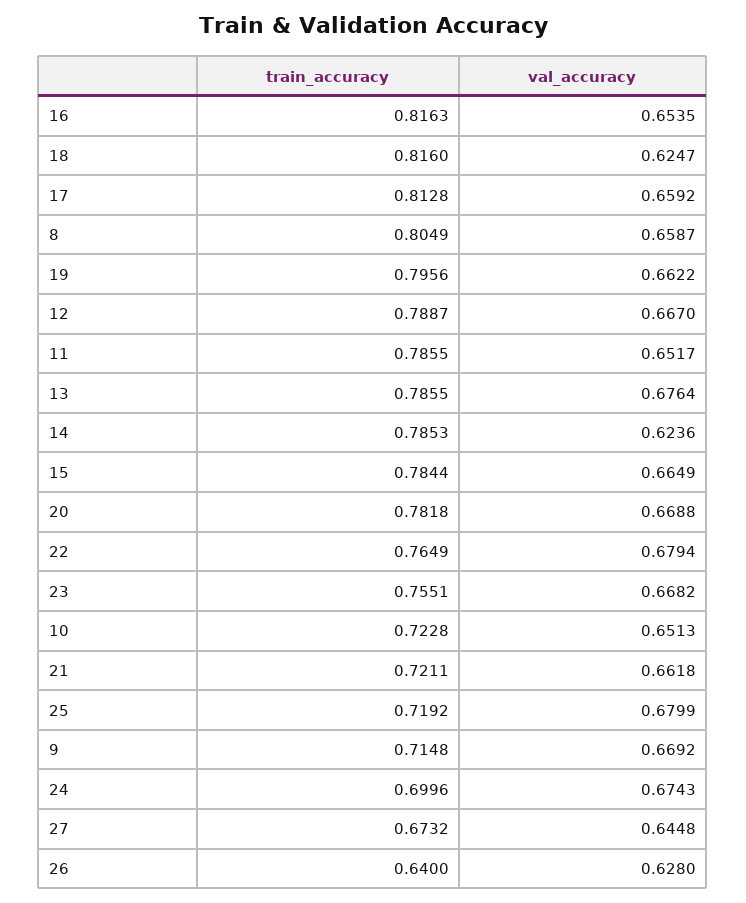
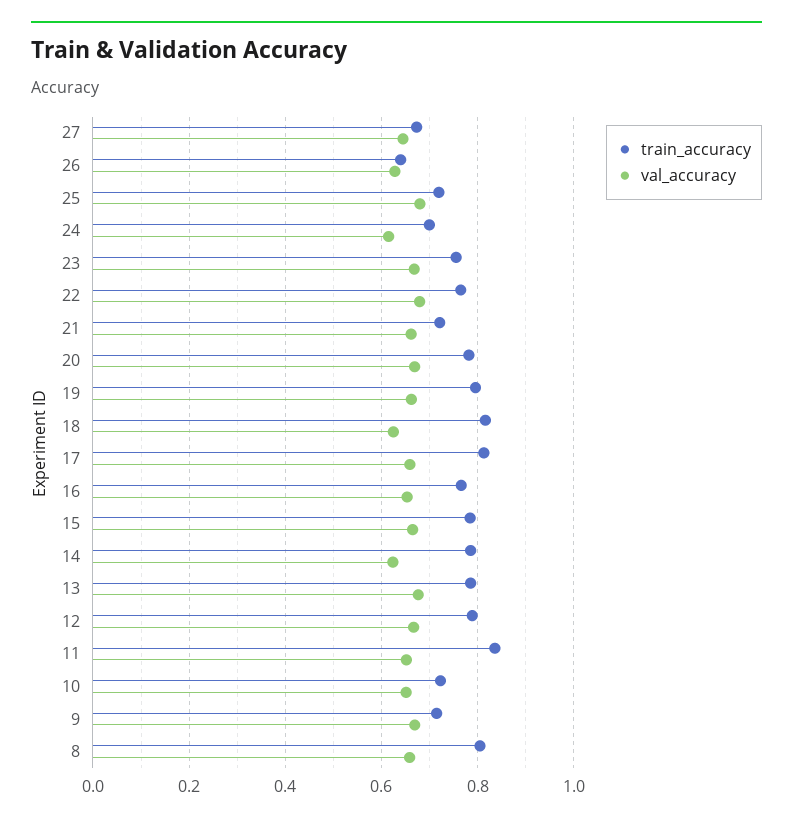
train_accuracy, 16: 0.8163 -> 0.76
train_accuracy, 11: 0.7855 -> 0.84
val_accuracy, 24: 0.6743 -> 0.62

